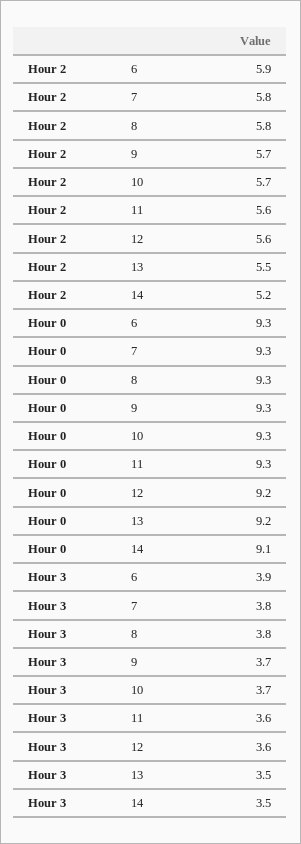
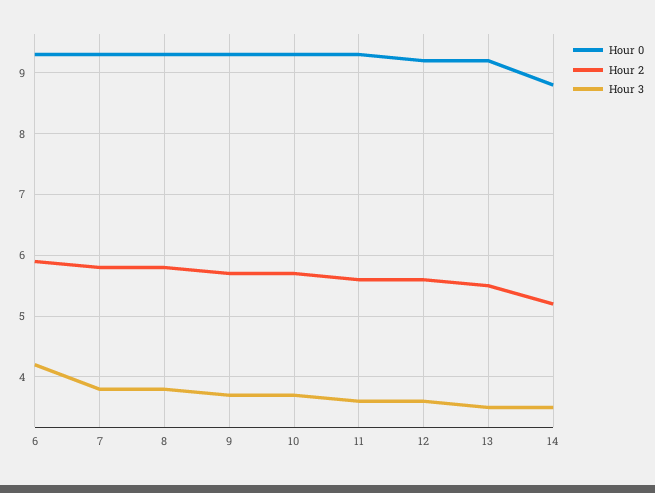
Hour 0, 14: 9.1 -> 8.8
Hour 3, 6: 3.9 -> 4.2

